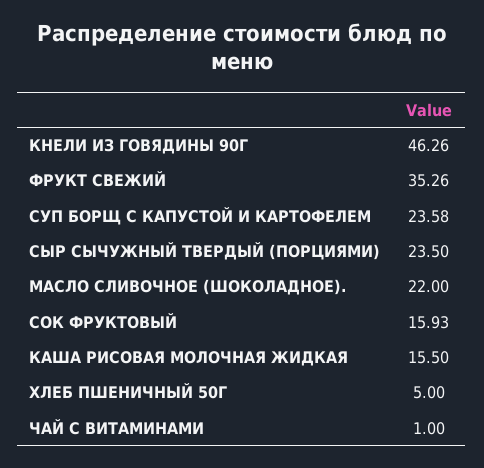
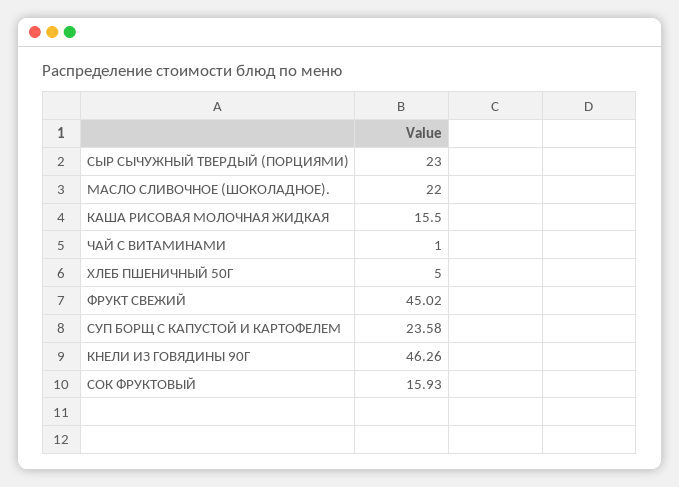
ФРУКТ СВЕЖИЙ: 35.26 -> 45.02
СЫР СЫЧУЖНЫЙ ТВЕРДЫЙ (ПОРЦИЯМИ): 23.5 -> 23

